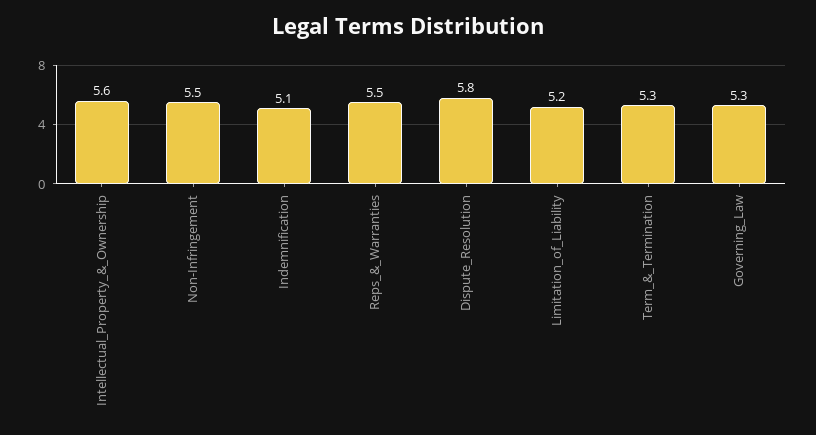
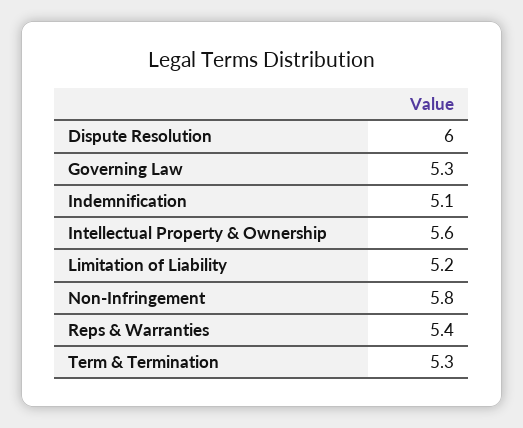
Non-Infringement: 5.5 -> 5.8
Reps_&_Warranties: 5.5 -> 5.4
Dispute_Resolution: 5.8 -> 6

